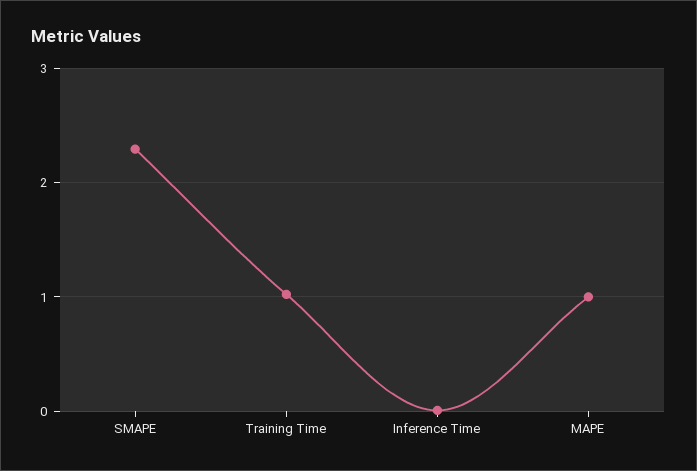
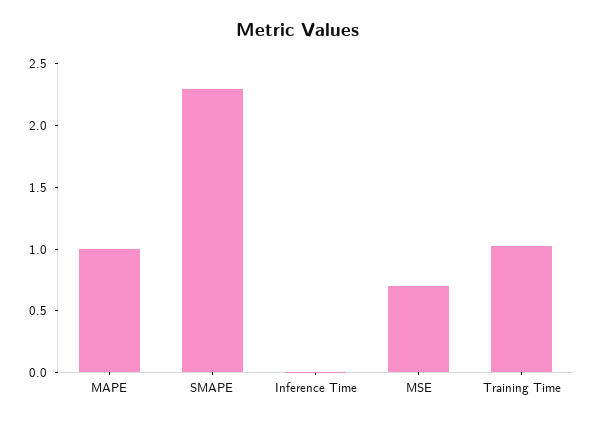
MSE: none -> 0.7

